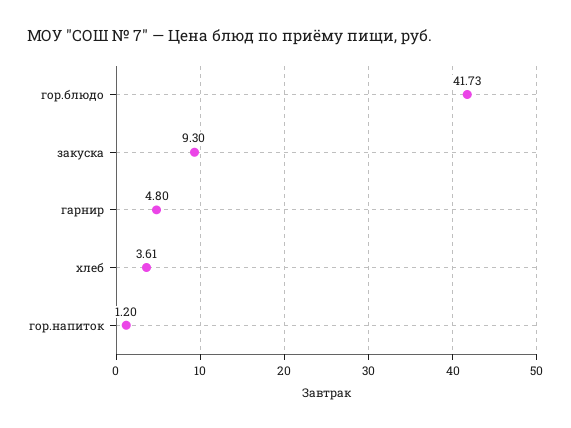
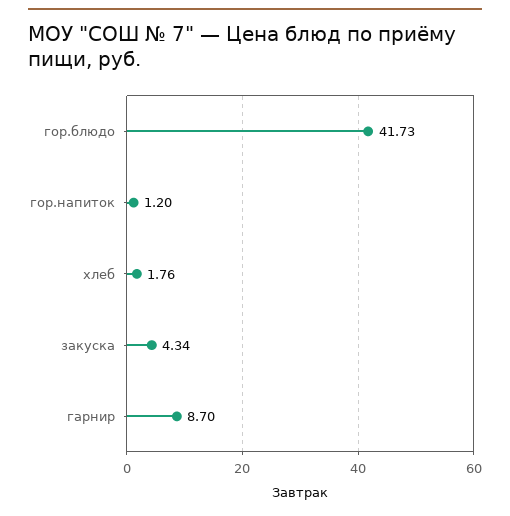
закуска: 9.3 -> 4.34
гарнир: 4.8 -> 8.7
хлеб: 3.61 -> 1.76

